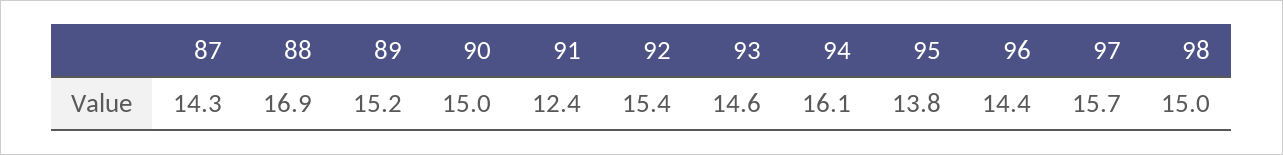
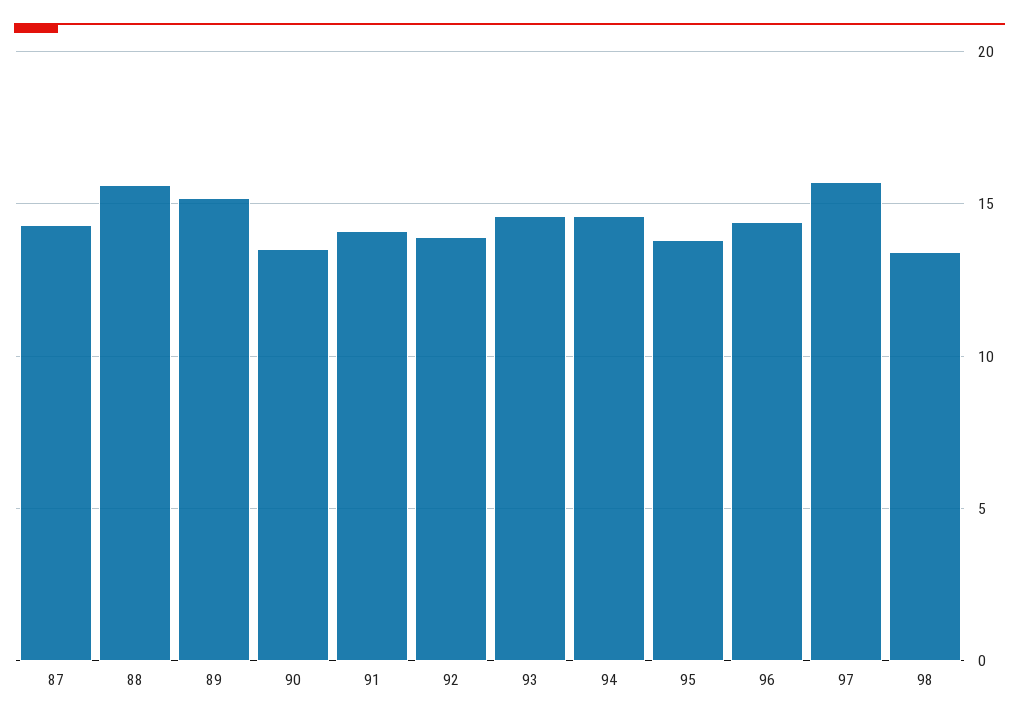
88: 16.9 -> 15.5
90: 15 -> 13.5
91: 12.4 -> 14
92: 15.4 -> 14
94: 16.1 -> 14.5
98: 15 -> 13.5

